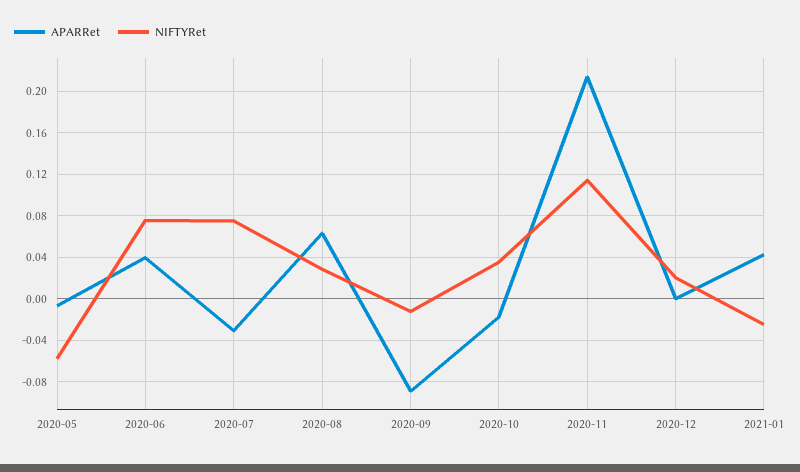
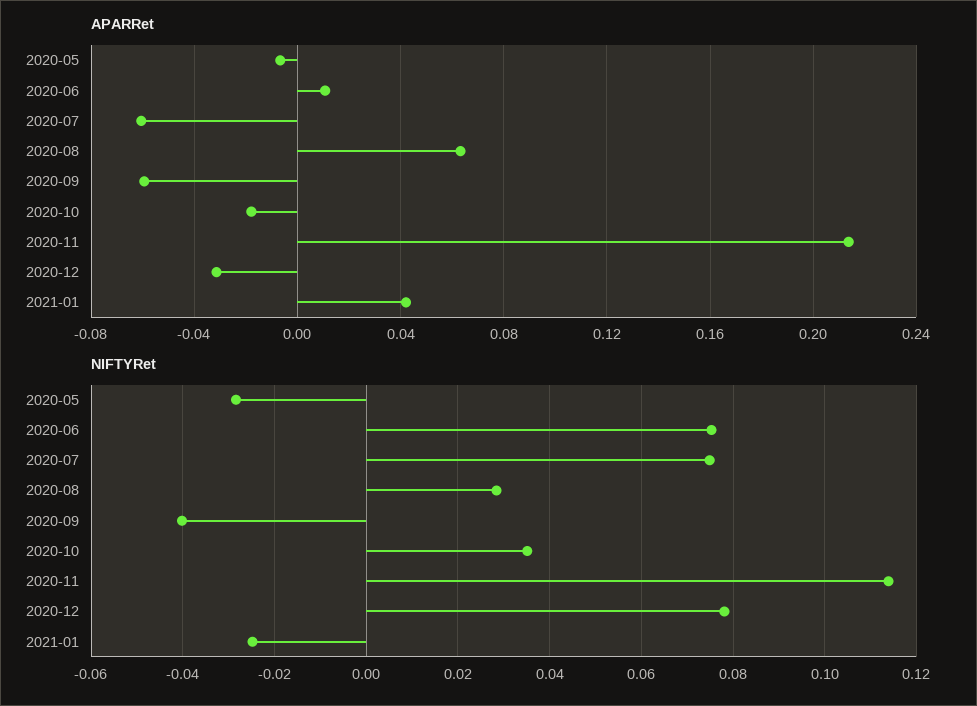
NIFTYRet, 2020-05: -0.06 -> -0.028
APARRet, 2020-06: 0.04 -> 0.01
APARRet, 2020-07: -0.03 -> -0.06
APARRet, 2020-09: -0.09 -> -0.06
NIFTYRet, 2020-09: -0.01 -> -0.04
APARRet, 2020-12: 0 -> -0.03
NIFTYRet, 2020-12: 0.02 -> 0.078

